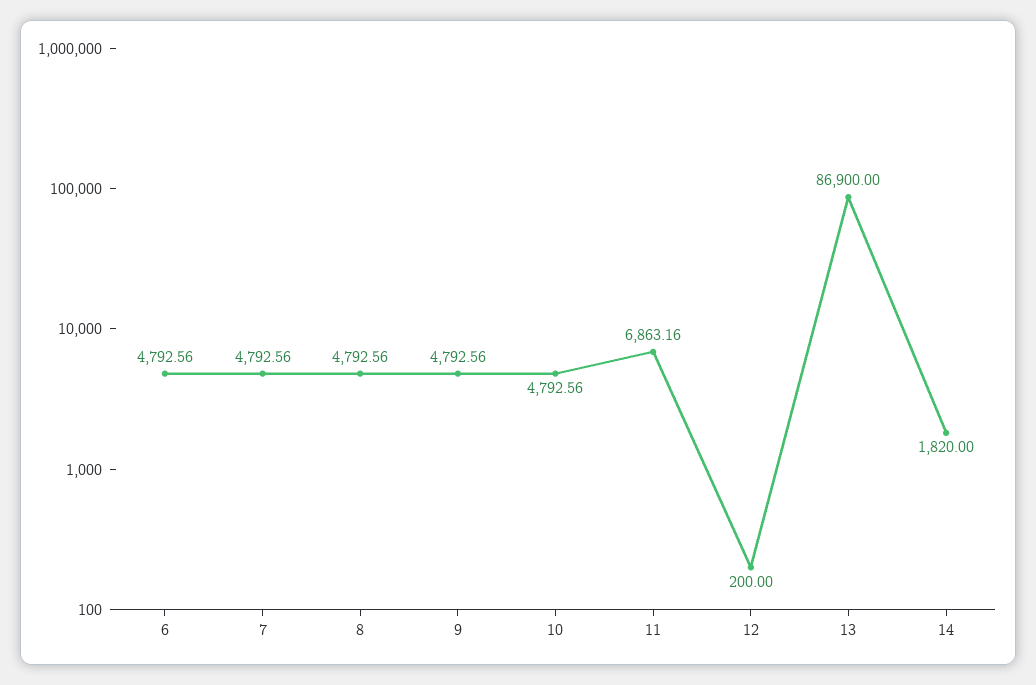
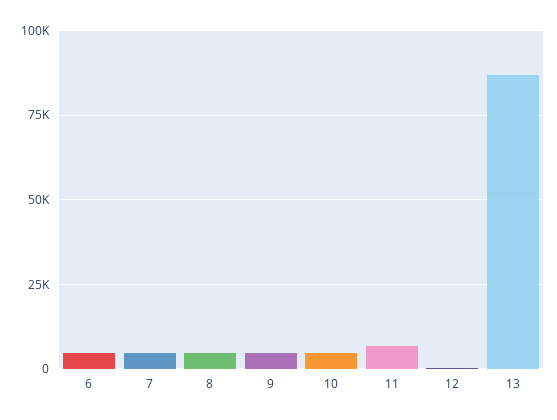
14: 1820 -> none

